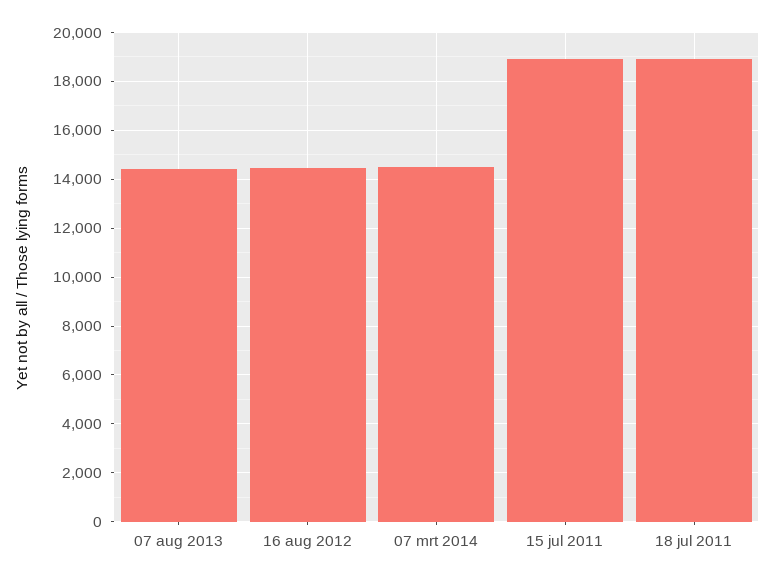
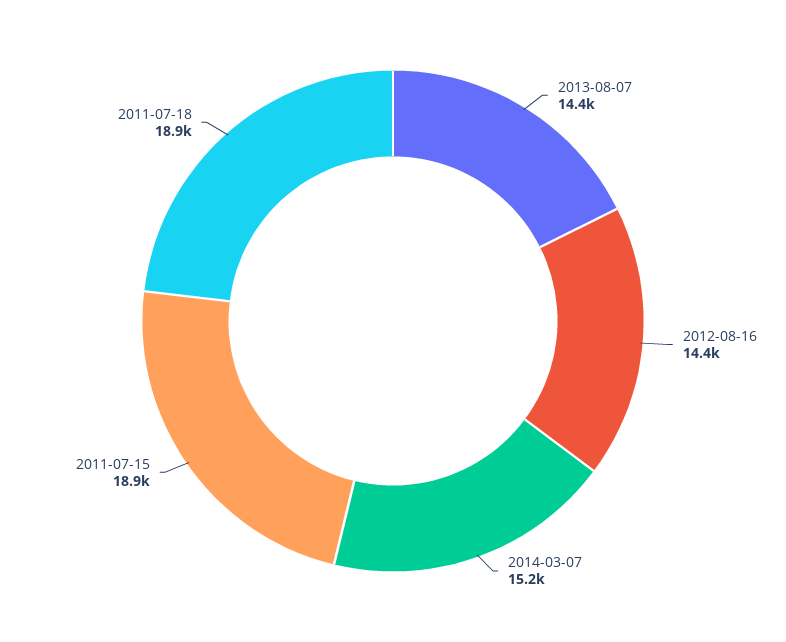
07 mrt 2014: 14500 -> 15200

